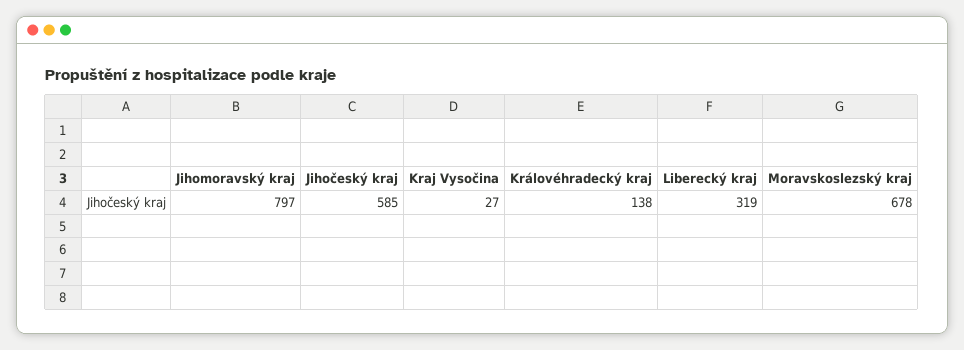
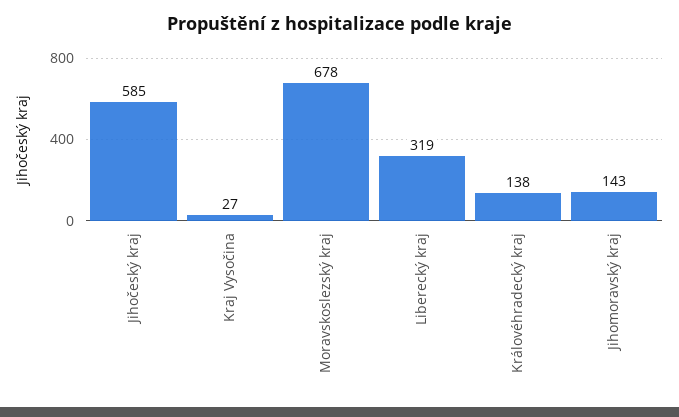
Jihomoravský kraj: 797 -> 143

